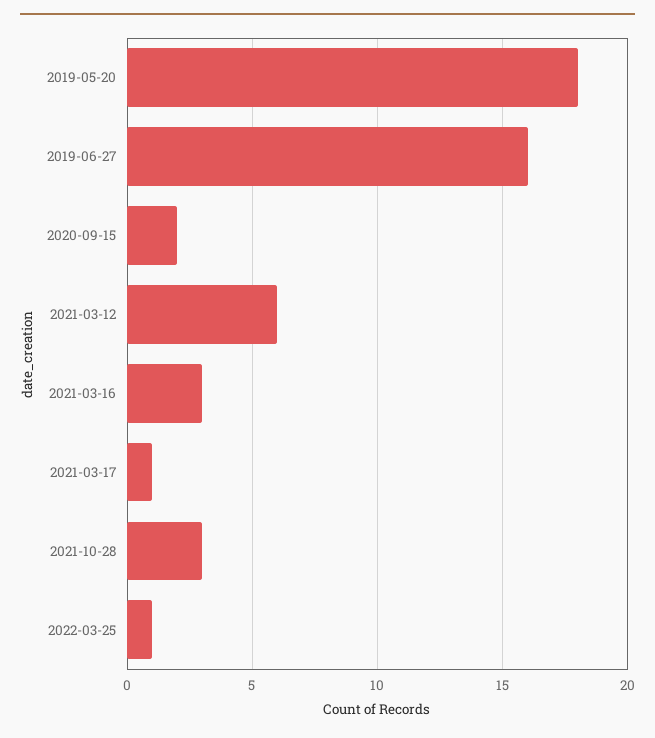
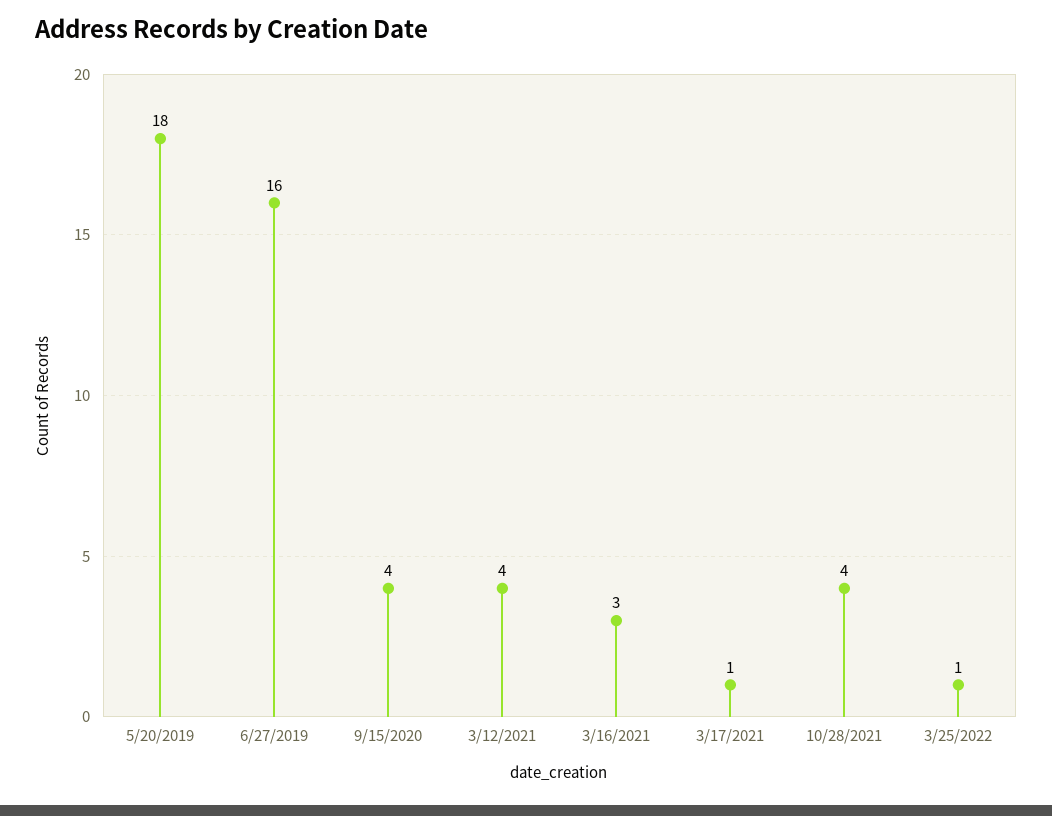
2020-09-15: 2 -> 4
2021-03-12: 6 -> 4
2021-10-28: 3 -> 4

